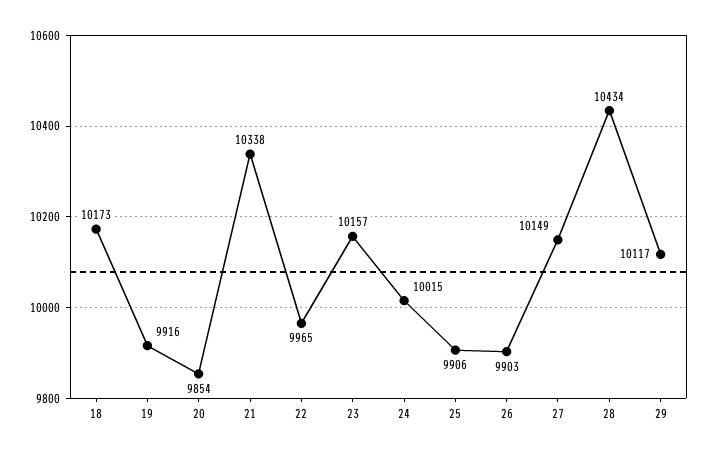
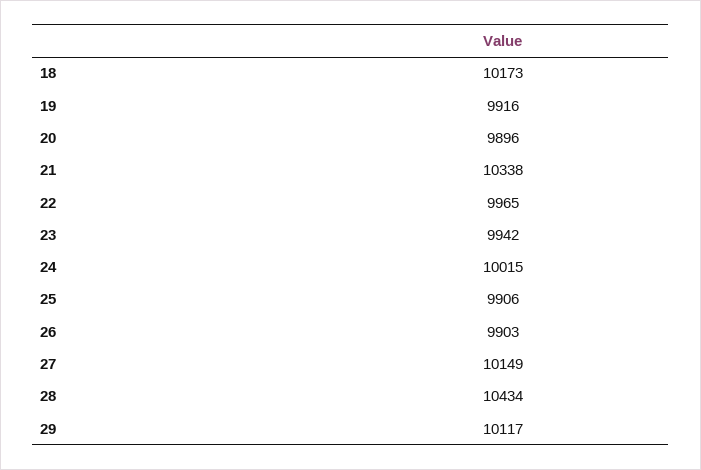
20: 9854 -> 9896
23: 10157 -> 9942

